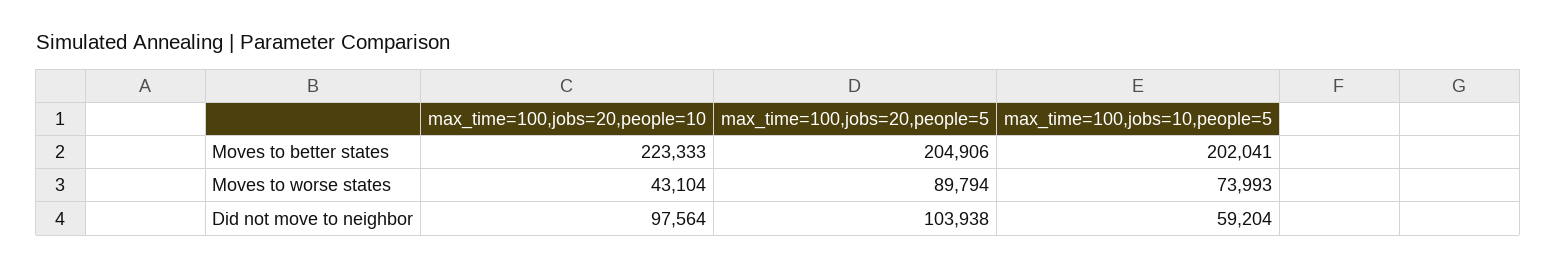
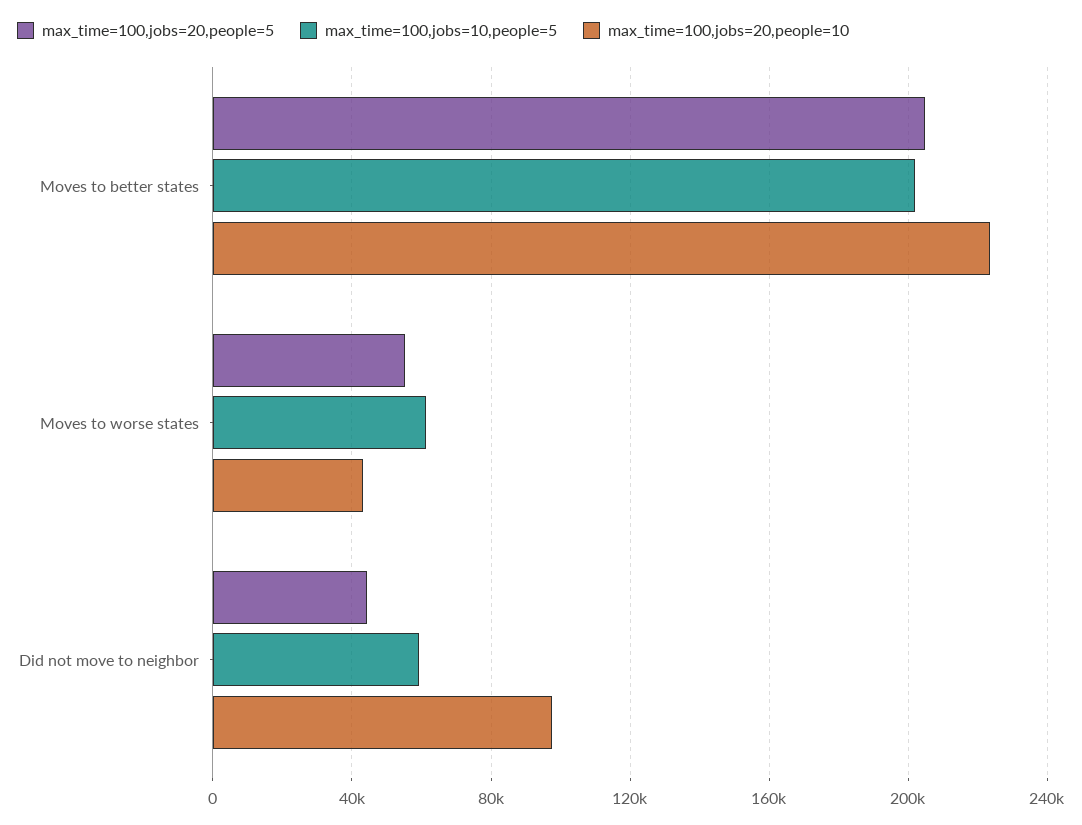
max_time=100,jobs=20,people=5, Moves to worse states: 89794 -> 55000
max_time=100,jobs=10,people=5, Moves to worse states: 73993 -> 60000
max_time=100,jobs=20,people=5, Did not move to neighbor: 103938 -> 45000

